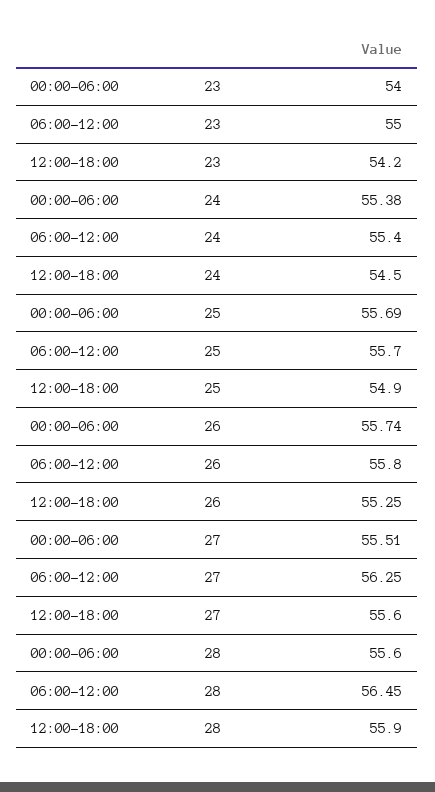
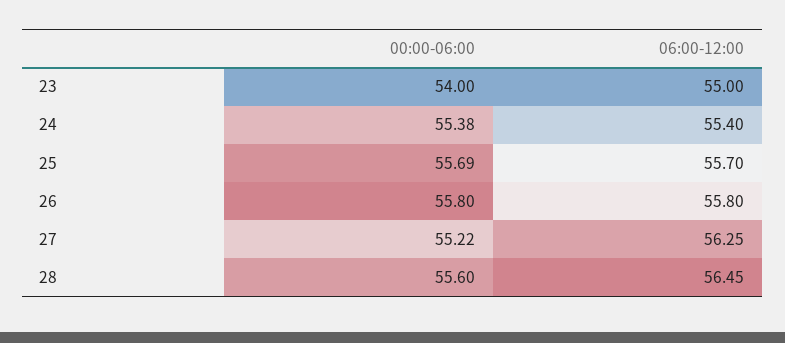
12:00-18:00, 23: 54.2 -> none
12:00-18:00, 24: 54.5 -> none
12:00-18:00, 25: 54.9 -> none
00:00-06:00, 26: 55.74 -> 55.8
12:00-18:00, 26: 55.25 -> none
00:00-06:00, 27: 55.51 -> 55.22
12:00-18:00, 27: 55.6 -> none
12:00-18:00, 28: 55.9 -> none

